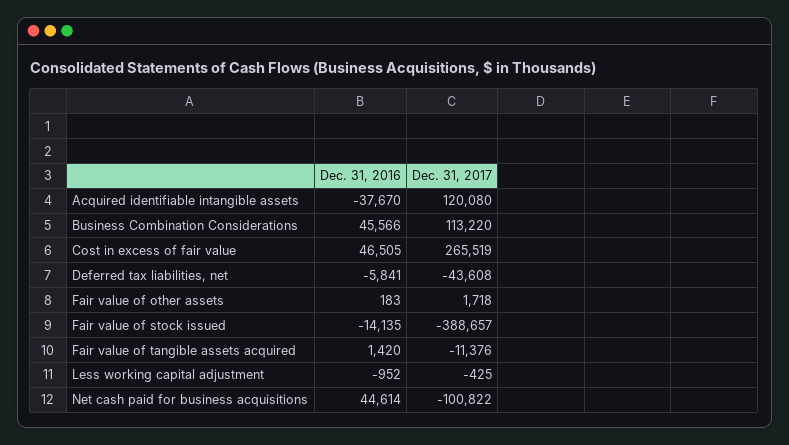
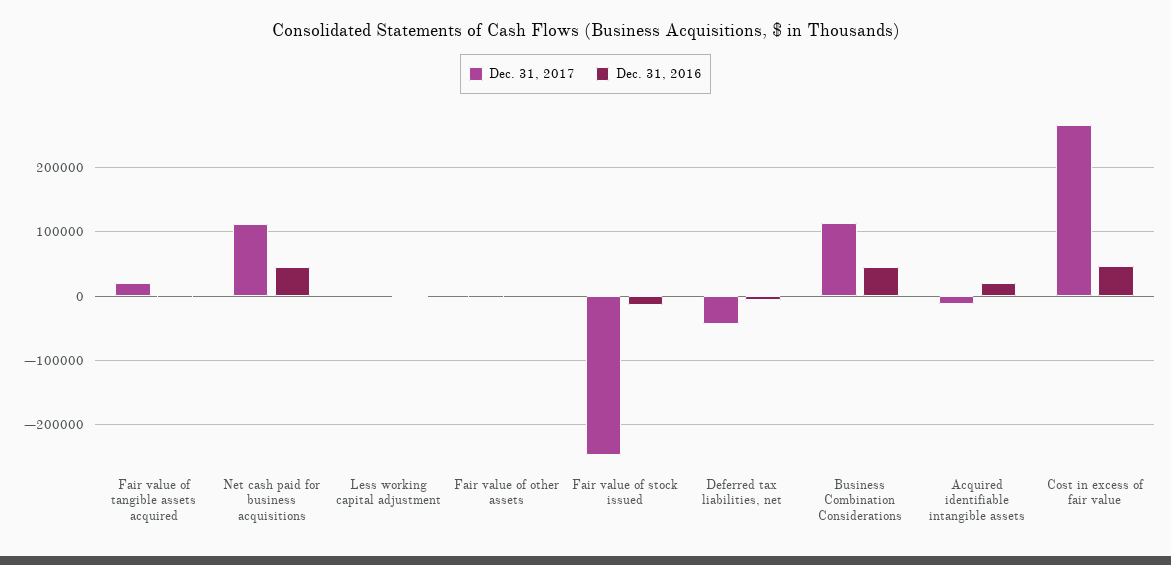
Dec. 31, 2016, Acquired identifiable intangible assets: -37670 -> 20000
Dec. 31, 2017, Acquired identifiable intangible assets: 120080 -> -10000
Dec. 31, 2017, Fair value of stock issued: -388657 -> -250000
Dec. 31, 2017, Fair value of tangible assets acquired: -11376 -> 20000
Dec. 31, 2017, Net cash paid for business acquisitions: -100822 -> 110000

